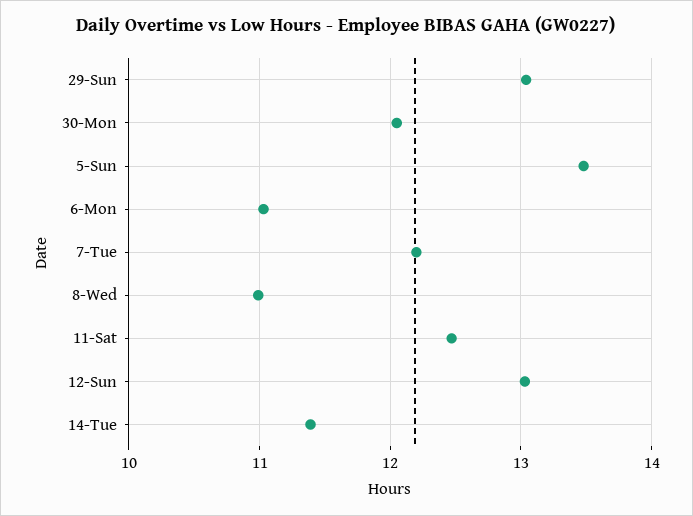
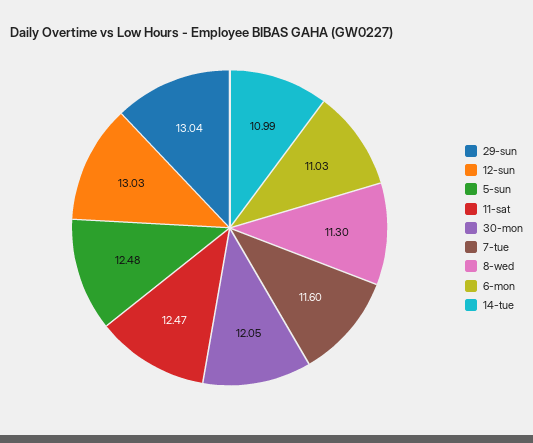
5-Sun: 13.5 -> 12.48
7-Tue: 12.2 -> 11.6
8-Wed: 11 -> 11.3
14-Tue: 11.4 -> 10.99

